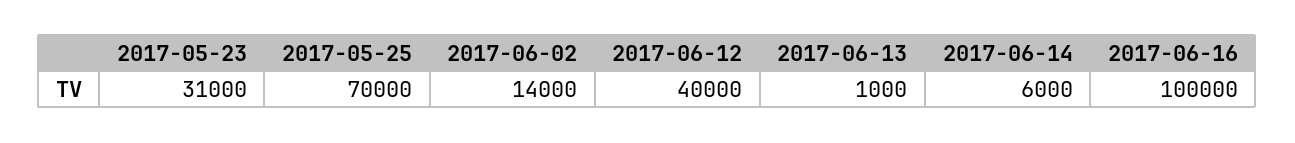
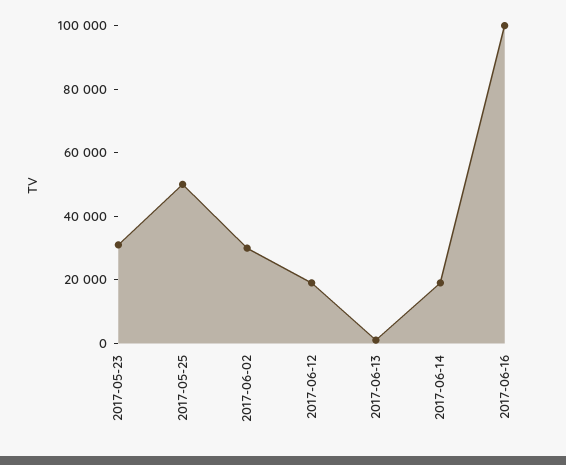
2017-05-25: 70000 -> 50000
2017-06-02: 14000 -> 30000
2017-06-12: 40000 -> 20000
2017-06-14: 6000 -> 20000

